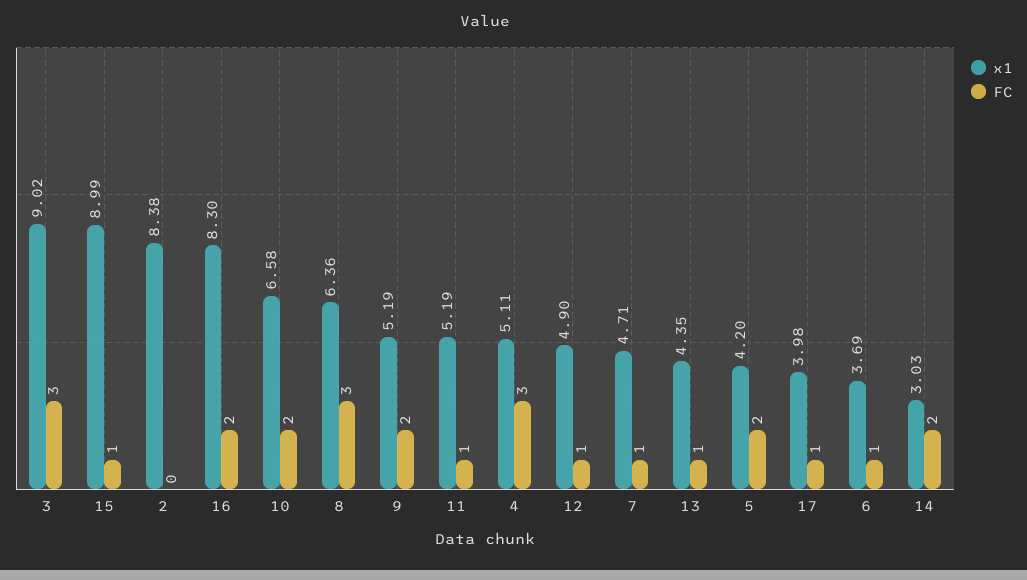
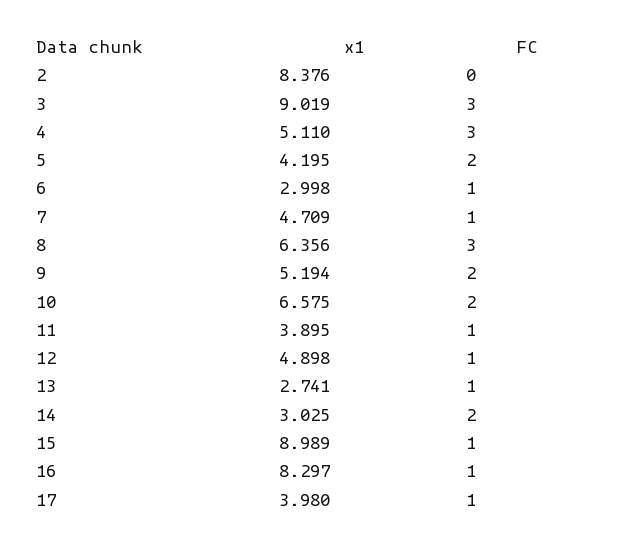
FC, 16: 2 -> 1
x1, 11: 5.19 -> 3.895
x1, 13: 4.35 -> 2.741
x1, 6: 3.69 -> 2.998

